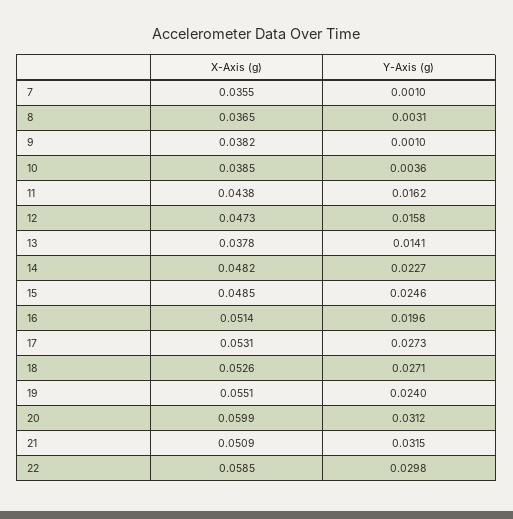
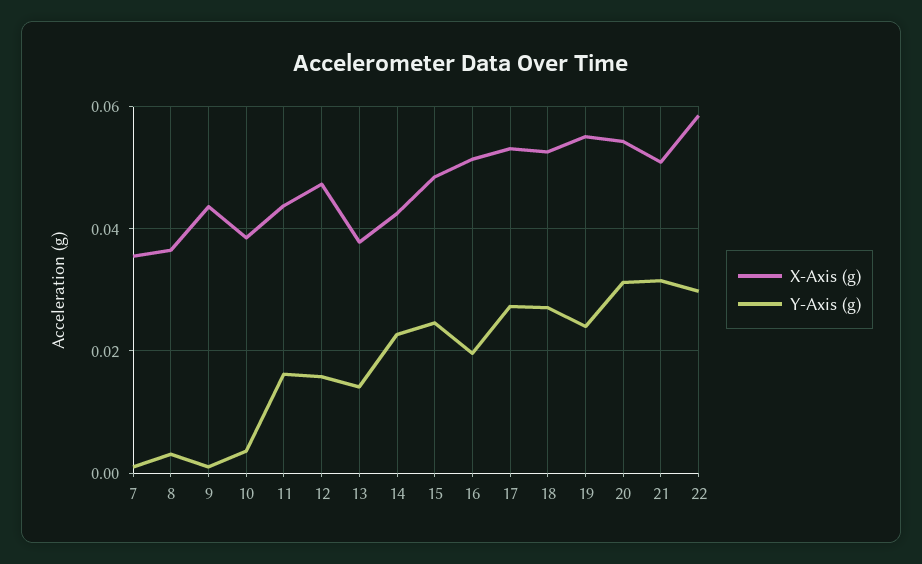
X-Axis (g), 9: 0.0382 -> 0.044
X-Axis (g), 14: 0.0482 -> 0.042
X-Axis (g), 20: 0.0599 -> 0.054

